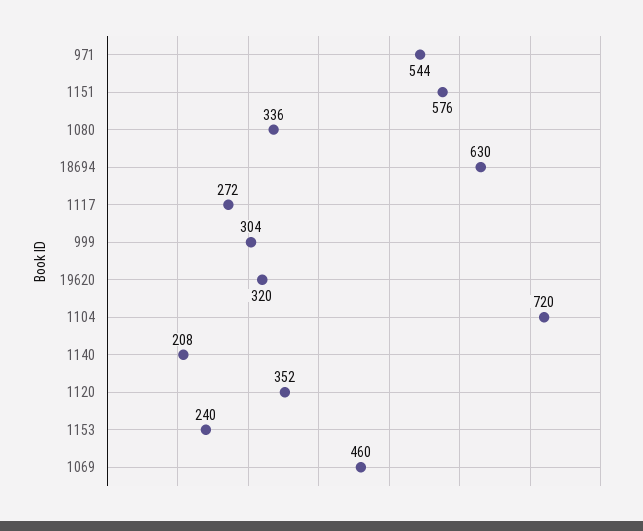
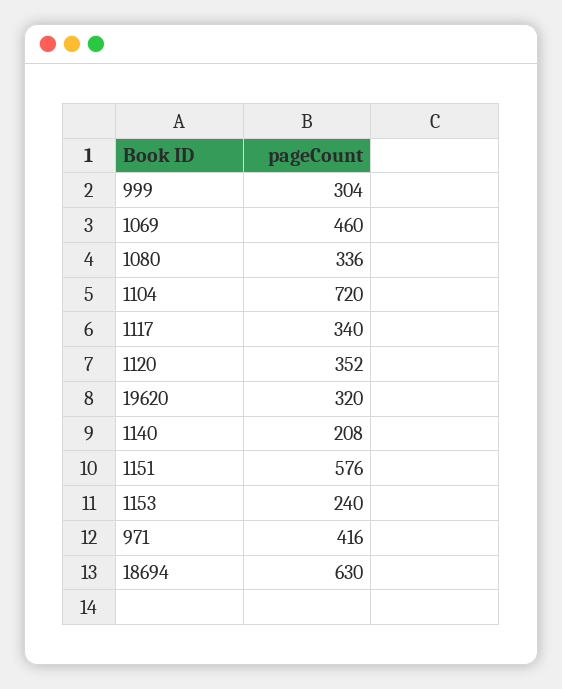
971: 544 -> 416
1117: 272 -> 340

